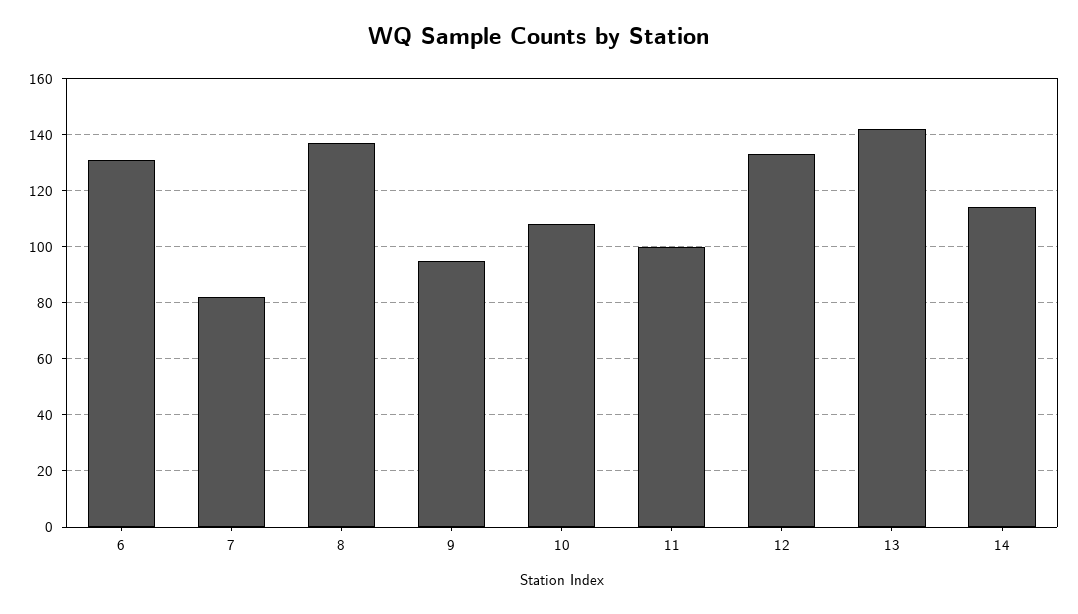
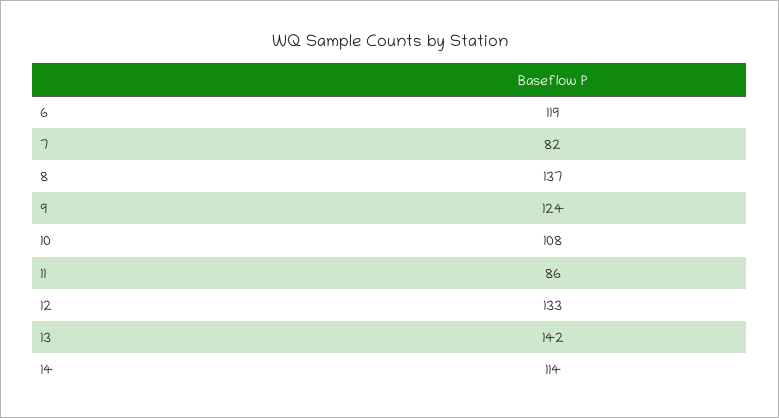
6: 130 -> 119
9: 95 -> 124
11: 100 -> 86

